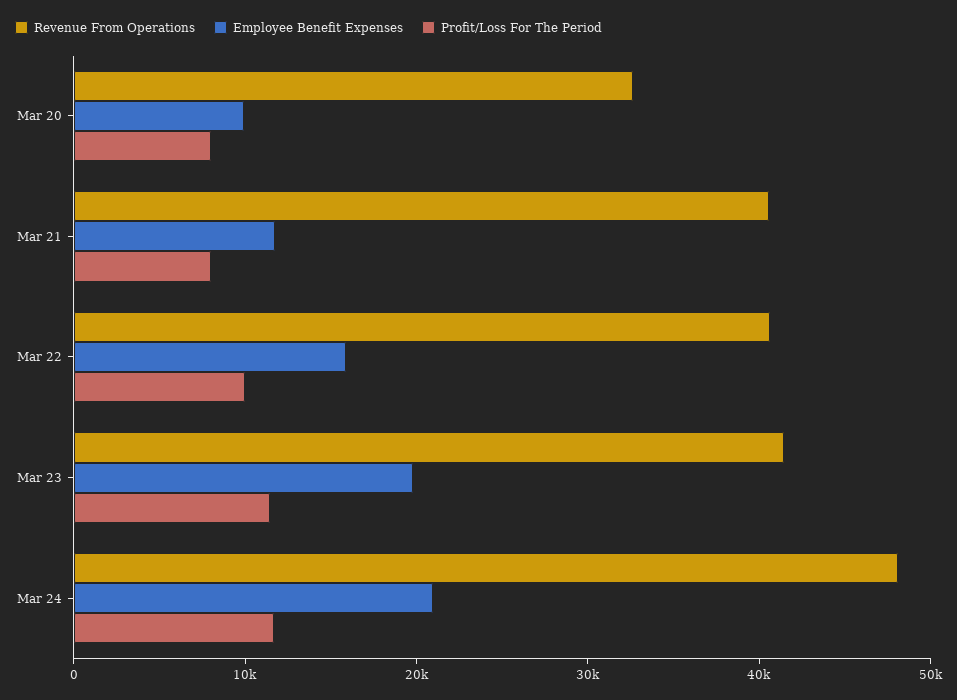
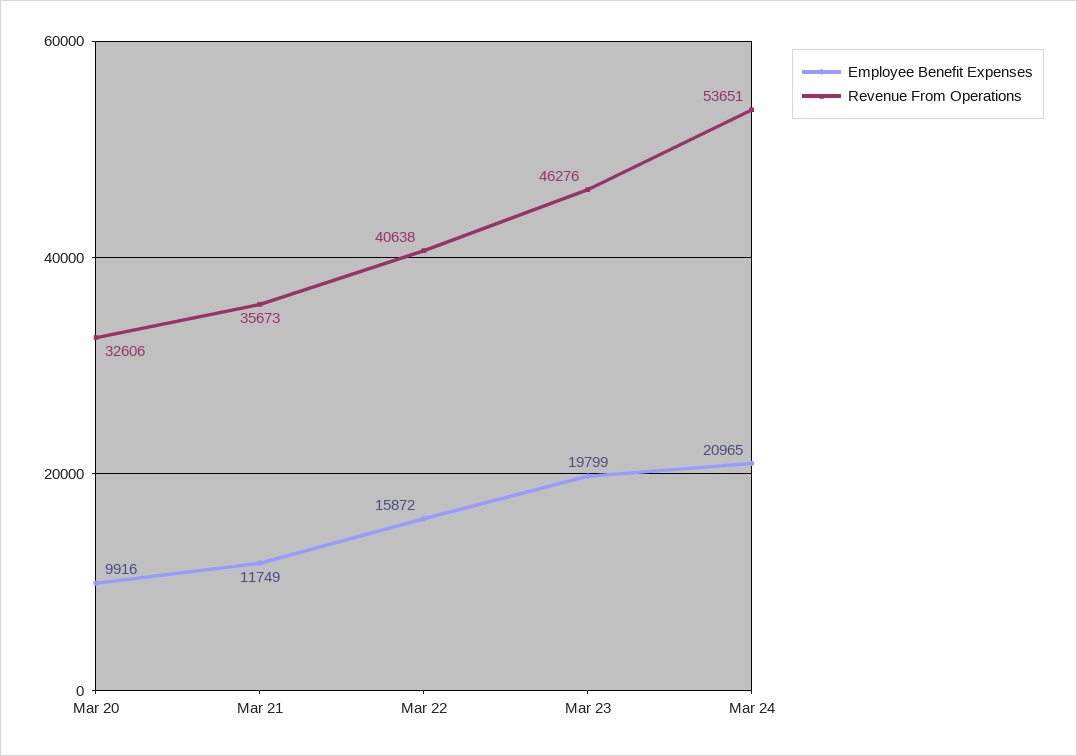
Profit/Loss For The Period, Mar 20: 8000 -> none
Revenue From Operations, Mar 21: 40000 -> 35673
Profit/Loss For The Period, Mar 21: 8000 -> none
Profit/Loss For The Period, Mar 22: 10000 -> none
Revenue From Operations, Mar 23: 42000 -> 46276
Profit/Loss For The Period, Mar 23: 12000 -> none
Revenue From Operations, Mar 24: 48000 -> 53651
Profit/Loss For The Period, Mar 24: 12000 -> none

